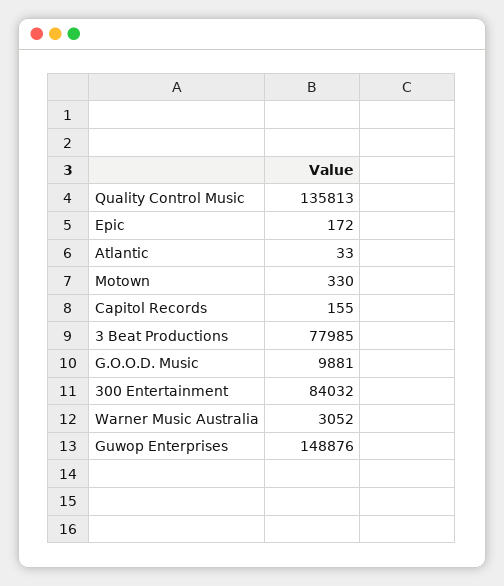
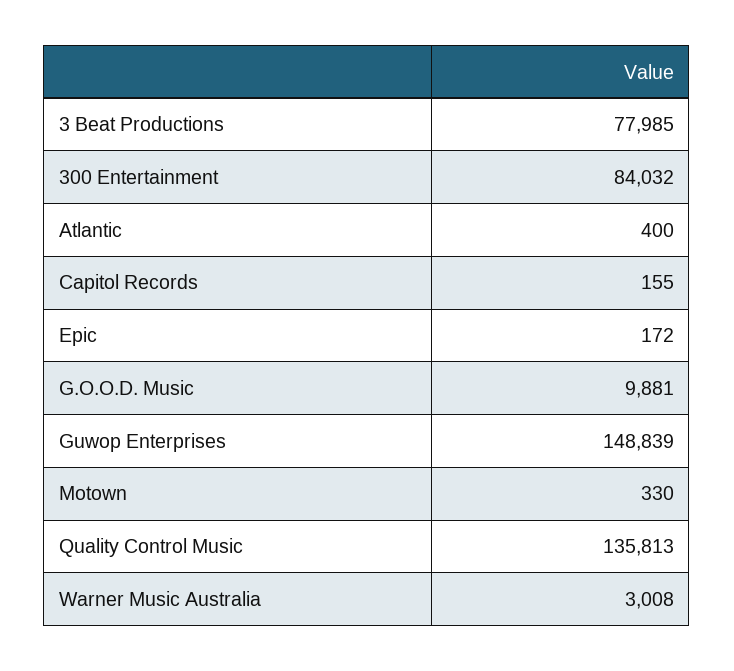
Atlantic: 33 -> 400
Warner Music Australia: 3052 -> 3008
Guwop Enterprises: 148876 -> 148839

